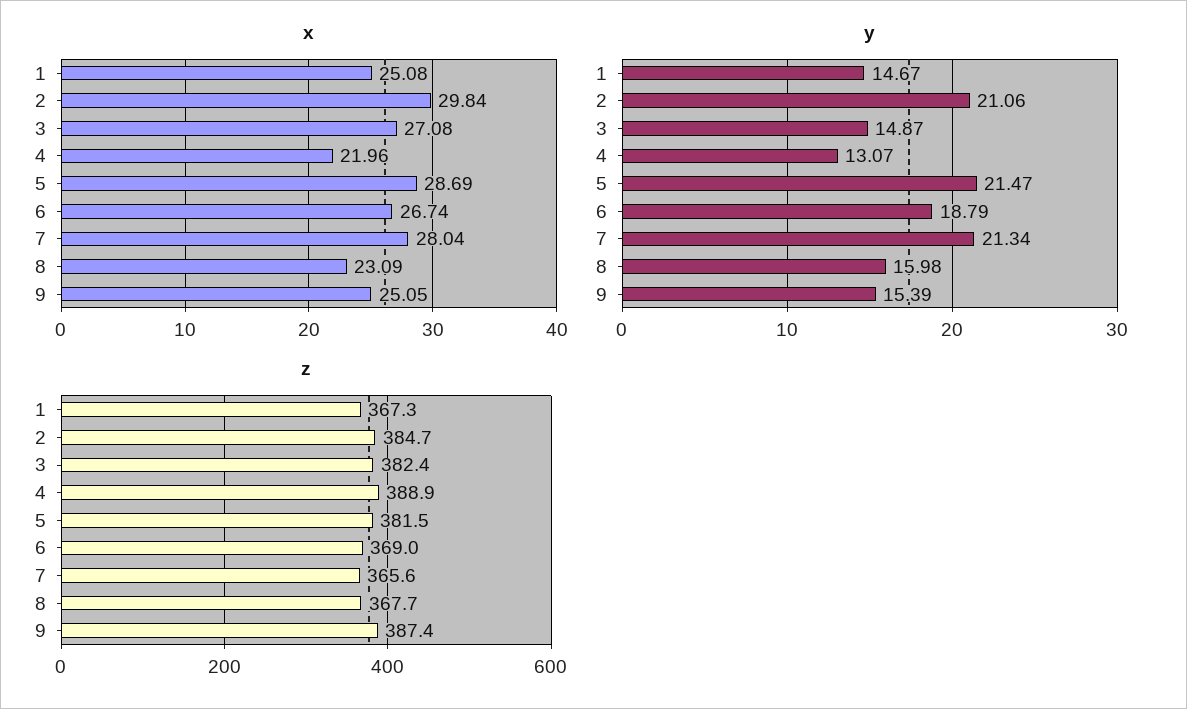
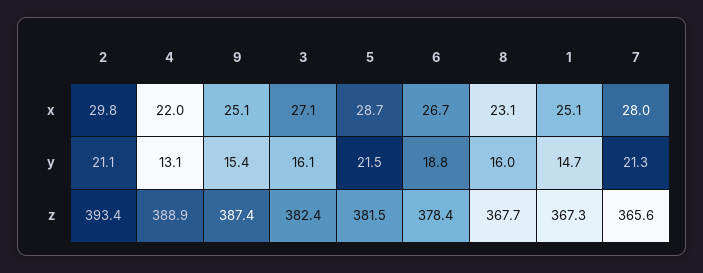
y, 3: 14.87 -> 16.1
z, 2: 384.7 -> 393.4
z, 6: 369 -> 378.4

